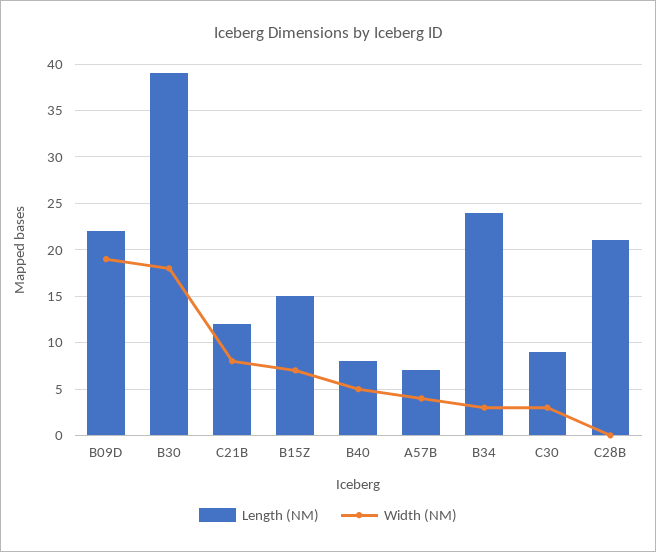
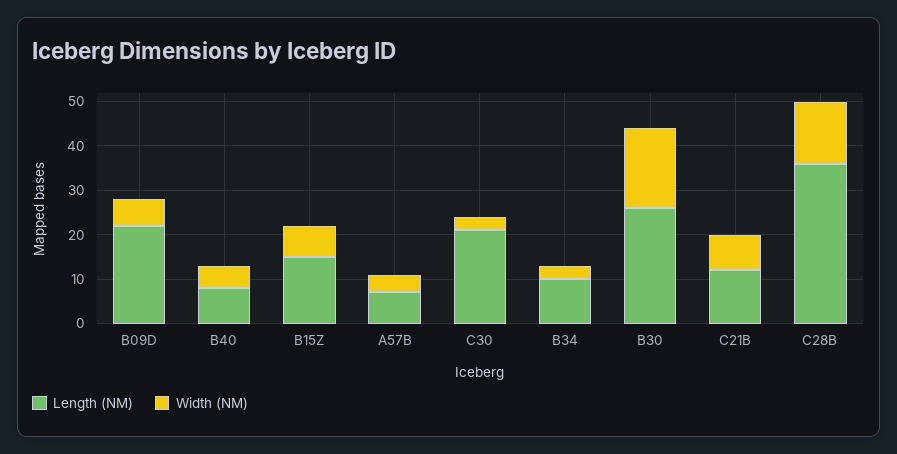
Width (NM), B09D: 19 -> 5
Length (NM), B30: 39 -> 25
Length (NM), B34: 24 -> 10
Length (NM), C30: 9 -> 20
Length (NM), C28B: 21 -> 35
Width (NM), C28B: 0 -> 15

